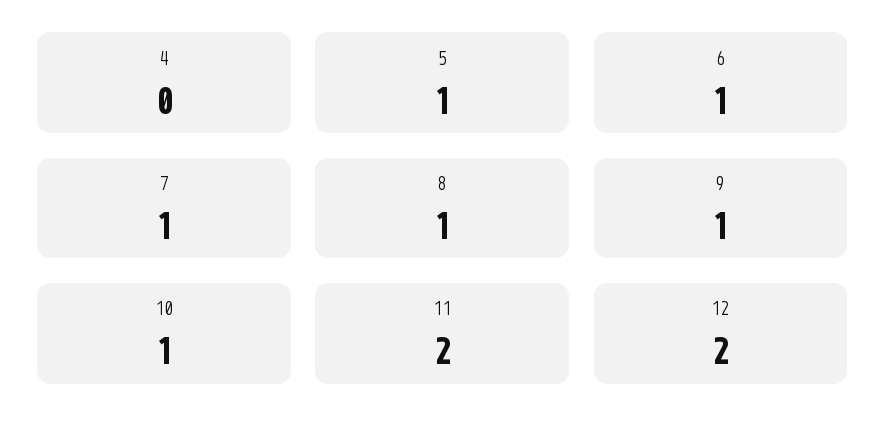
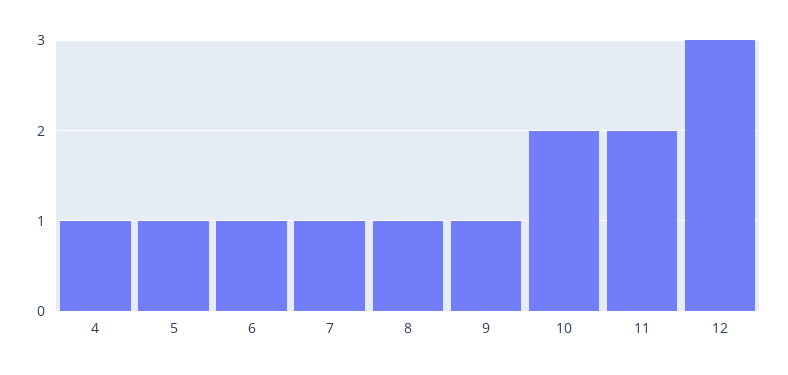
4: 0 -> 1
10: 1 -> 2
12: 2 -> 3

